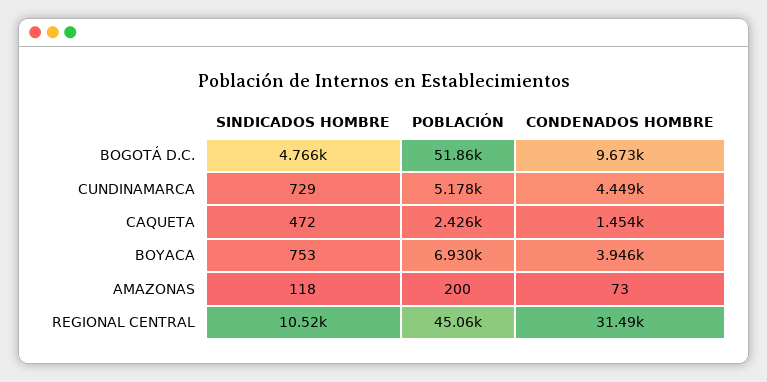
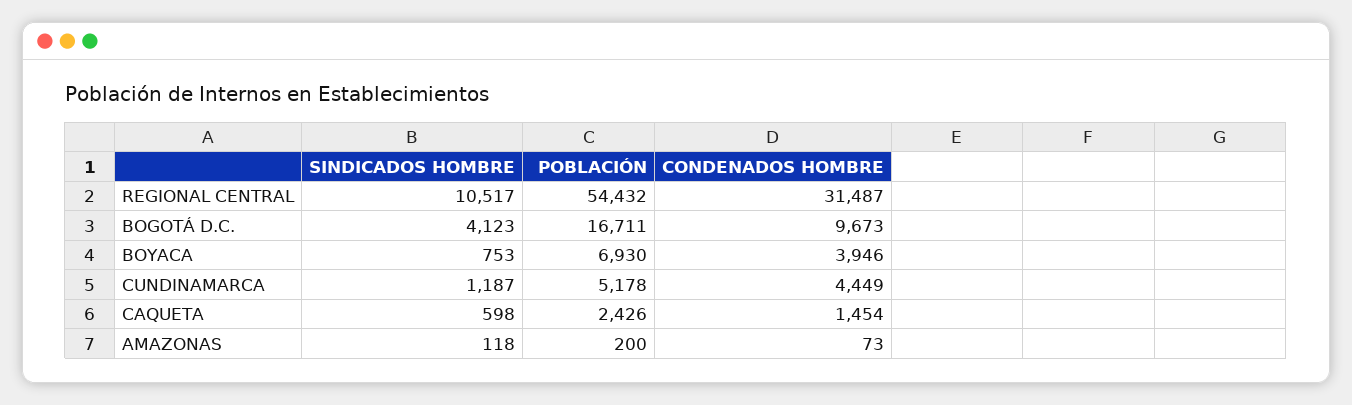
SINDICADOS HOMBRE, BOGOTÁ D.C.: 4766 -> 4123
POBLACIÓN, BOGOTÁ D.C.: 51860 -> 16711
SINDICADOS HOMBRE, CUNDINAMARCA: 729 -> 1187
SINDICADOS HOMBRE, CAQUETA: 472 -> 598
POBLACIÓN, REGIONAL CENTRAL: 45060 -> 54432

